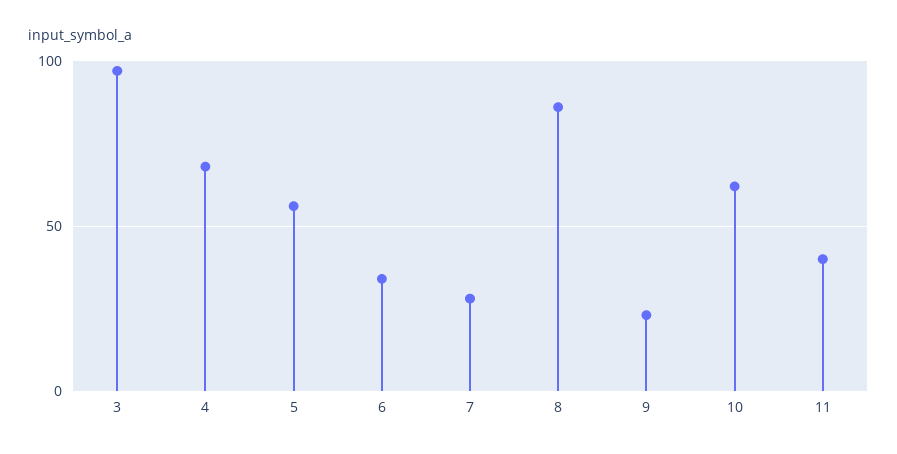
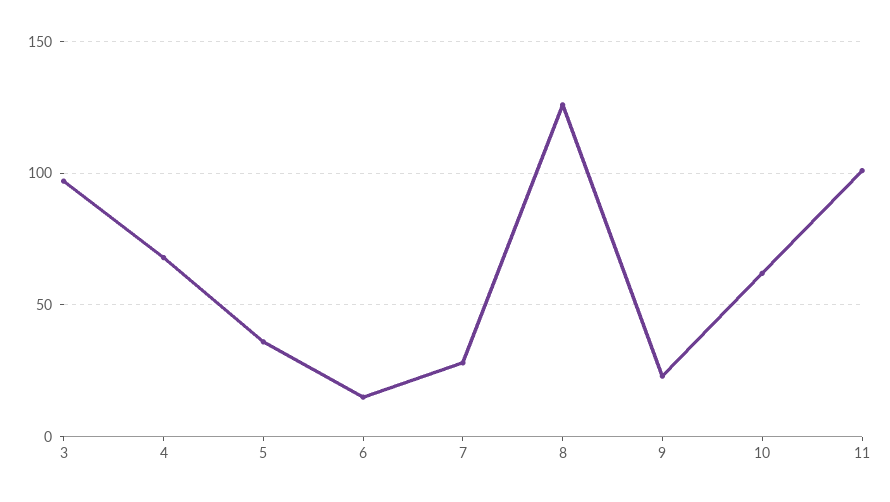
5: 55 -> 35
6: 35 -> 15
8: 85 -> 125
11: 40 -> 100

